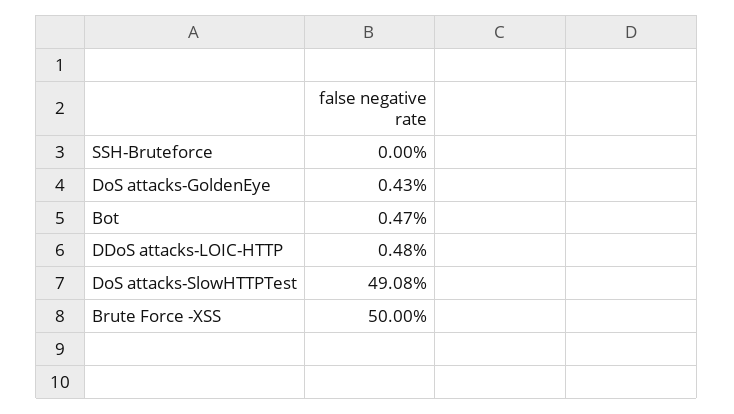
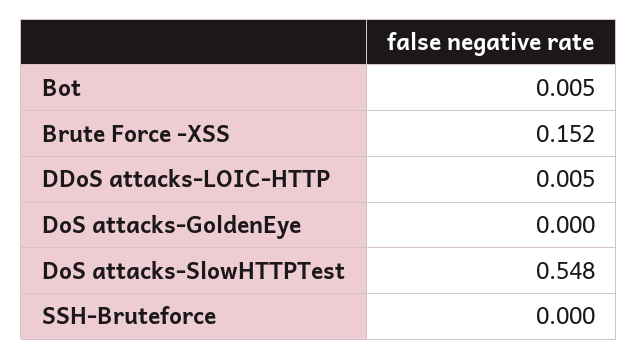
DoS attacks-GoldenEye: 0.0043 -> 0
DoS attacks-SlowHTTPTest: 0.4908 -> 0.548
Brute Force -XSS: 0.5 -> 0.152

